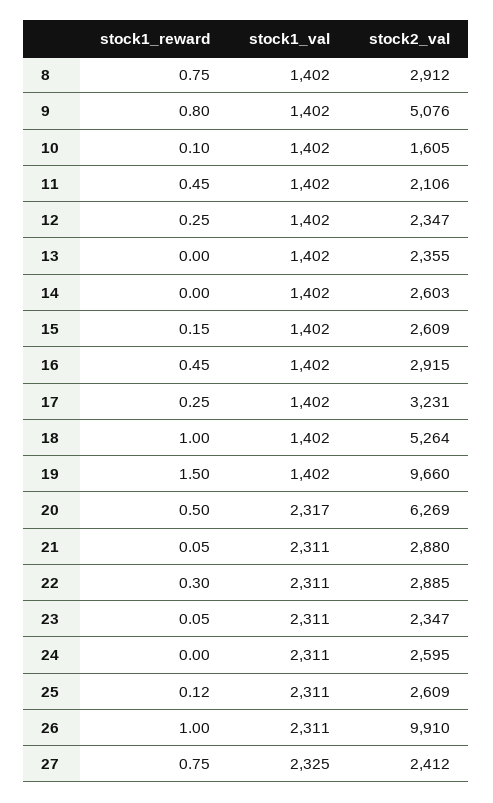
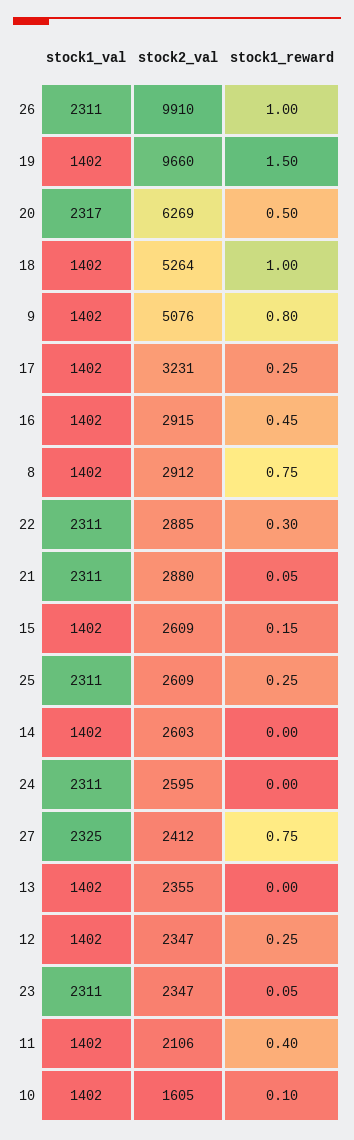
stock1_reward, 11: 0.45 -> 0.4
stock1_reward, 25: 0.12 -> 0.25

